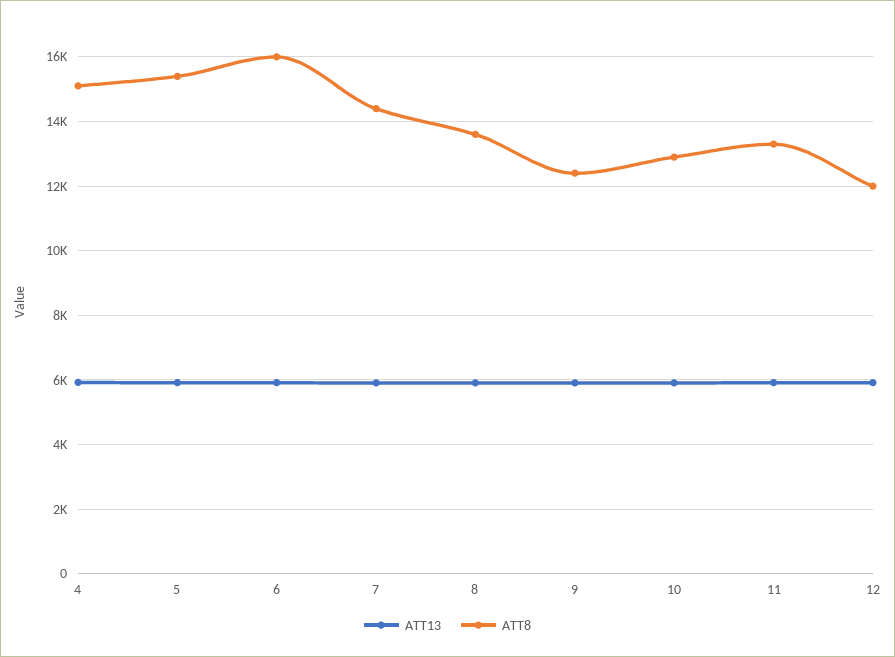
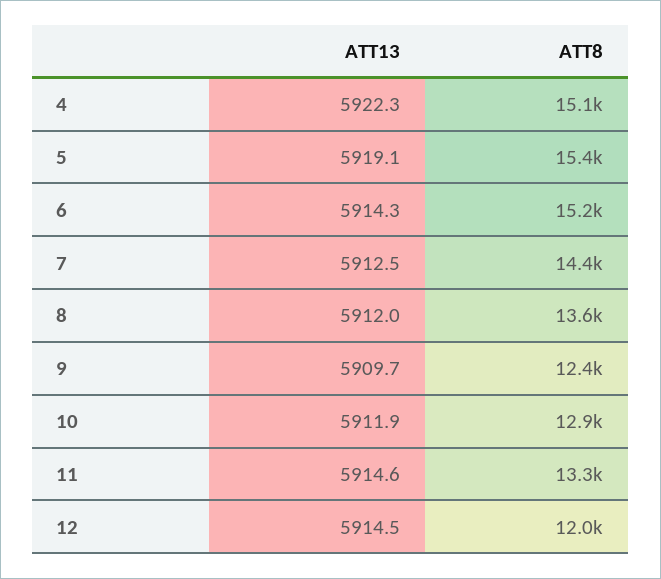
ATT8, 6: 16000 -> 15200

